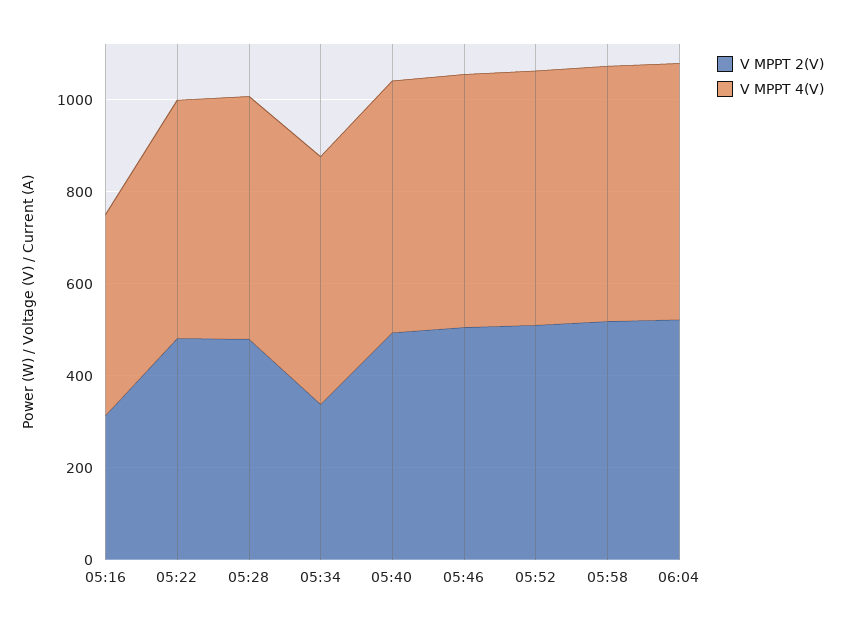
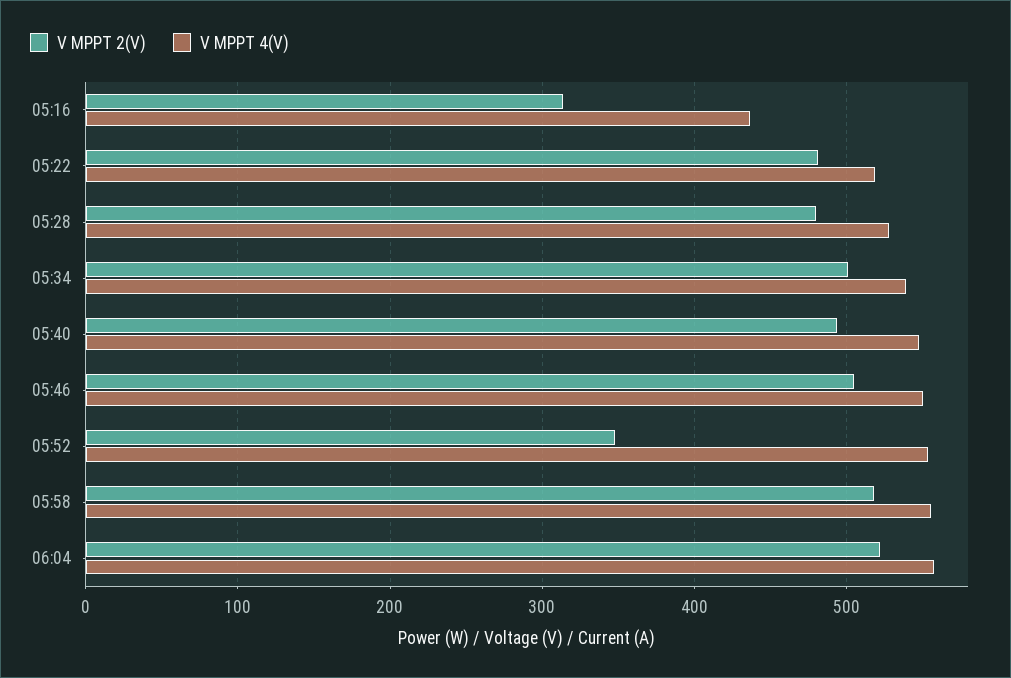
V MPPT 2(V), 05:34: 350 -> 500
V MPPT 2(V), 05:52: 500 -> 350

